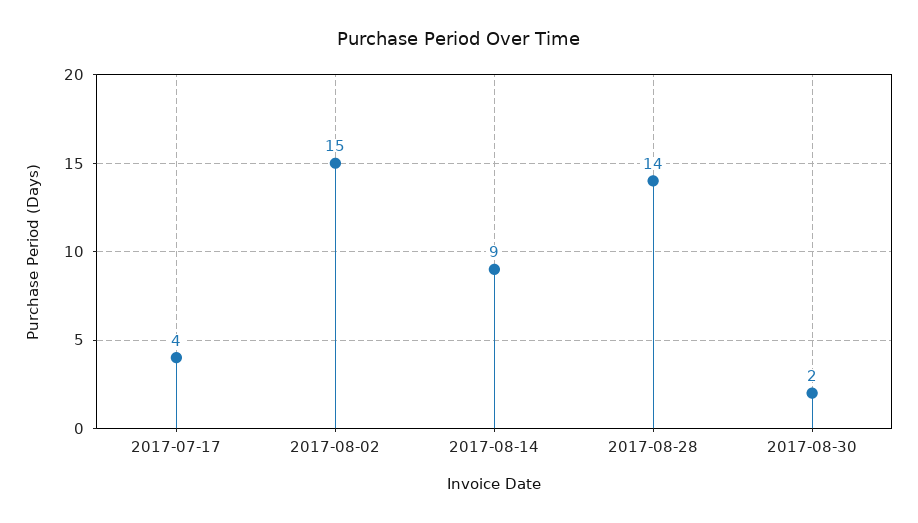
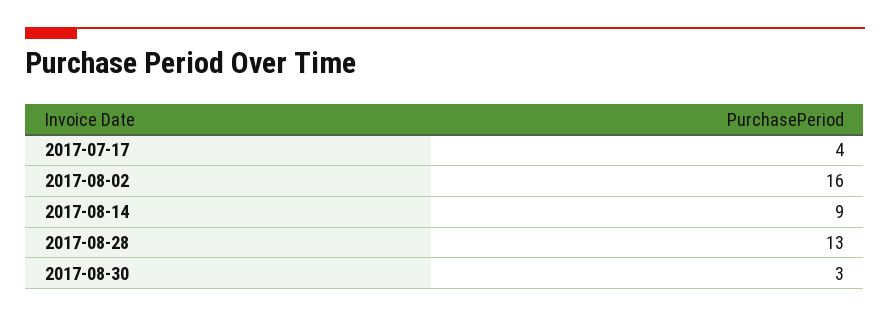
2017-08-02: 15 -> 16
2017-08-28: 14 -> 13
2017-08-30: 2 -> 3

